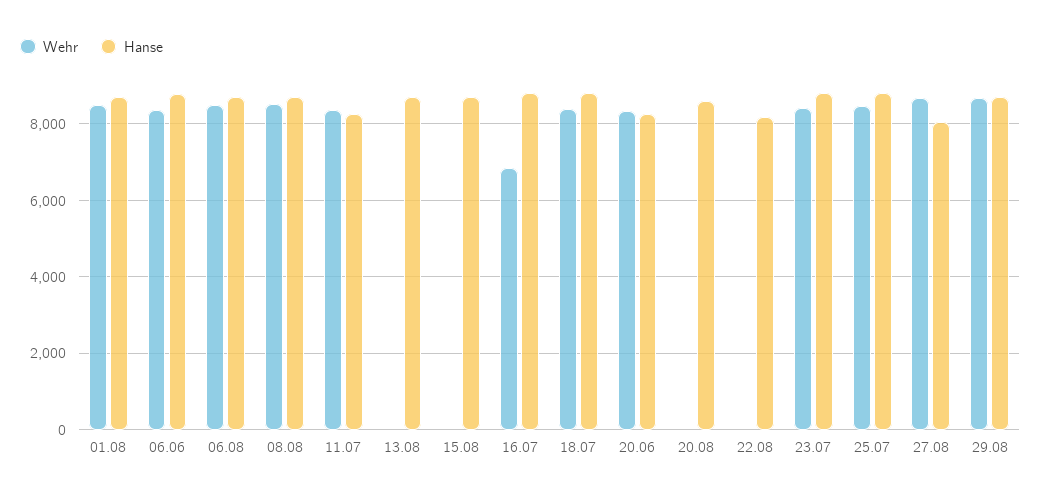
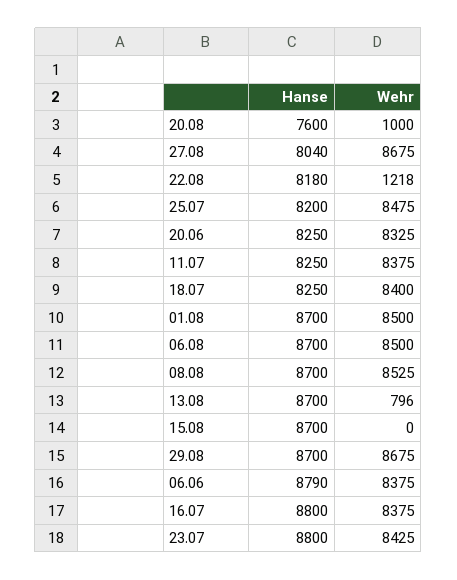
Wehr, 13.08: 0 -> 796
Wehr, 16.07: 6800 -> 8375
Hanse, 18.07: 8800 -> 8250
Wehr, 20.08: 0 -> 1000
Hanse, 20.08: 8600 -> 7600
Wehr, 22.08: 0 -> 1218
Hanse, 25.07: 8800 -> 8200

